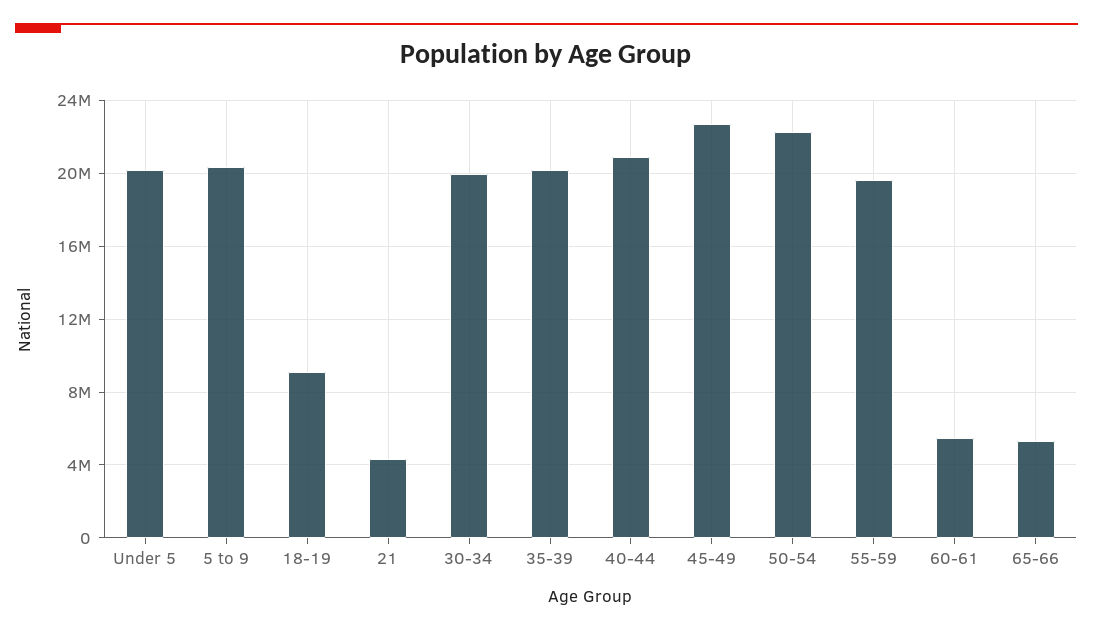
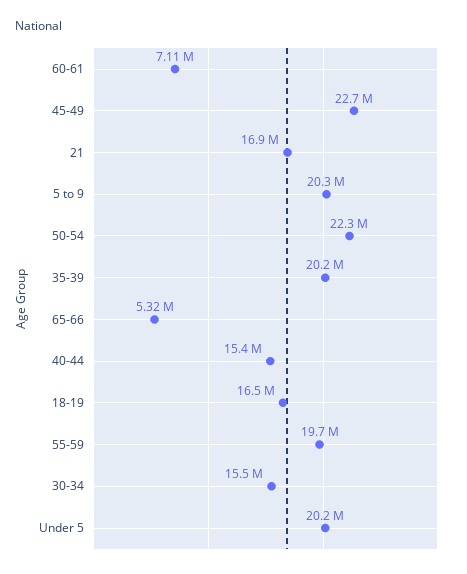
18-19: 9000000 -> 16500000
21: 4500000 -> 16900000
30-34: 20000000 -> 15500000
40-44: 21000000 -> 15400000
60-61: 5500000 -> 7110000

